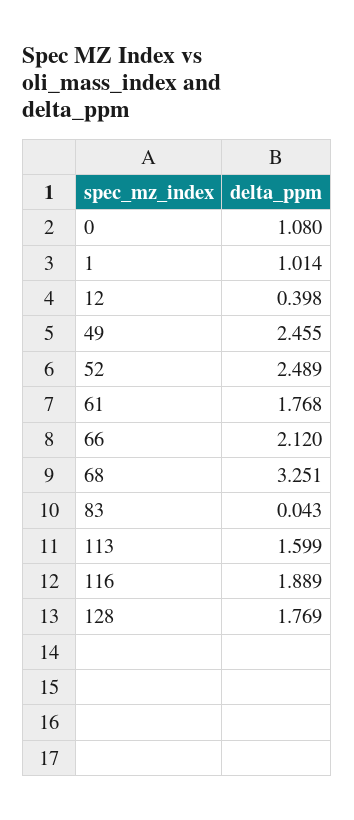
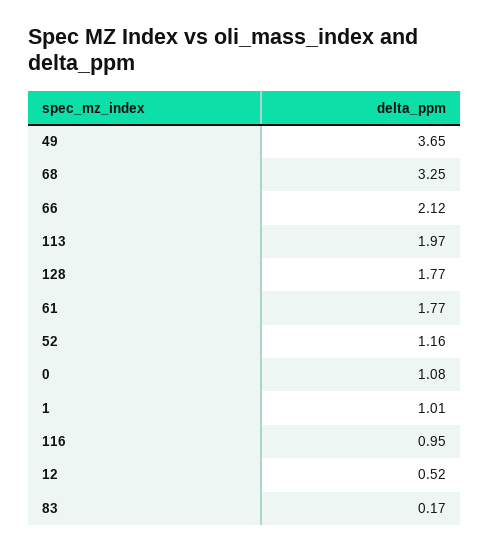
12: 0.398 -> 0.52
49: 2.455 -> 3.65
52: 2.489 -> 1.16
83: 0.043 -> 0.17
113: 1.599 -> 1.97
116: 1.889 -> 0.95

